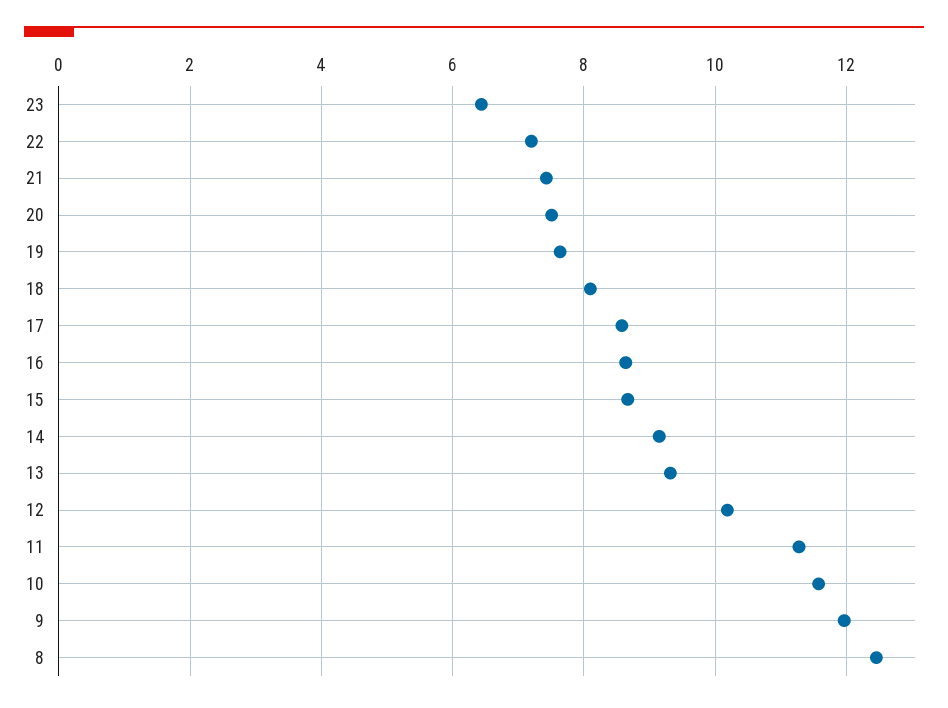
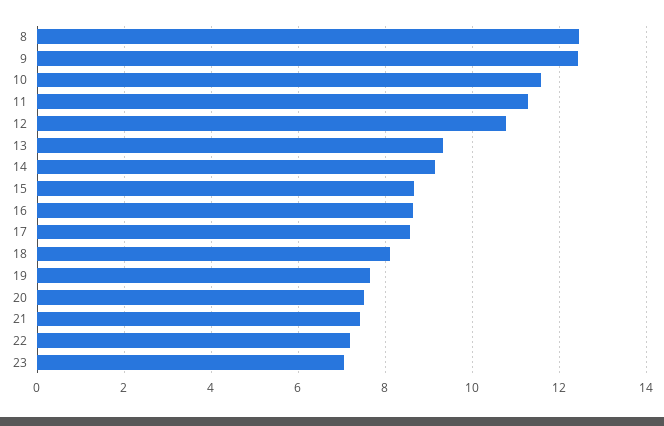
23: 6.4 -> 7
12: 10.2 -> 10.8
9: 12 -> 12.4

